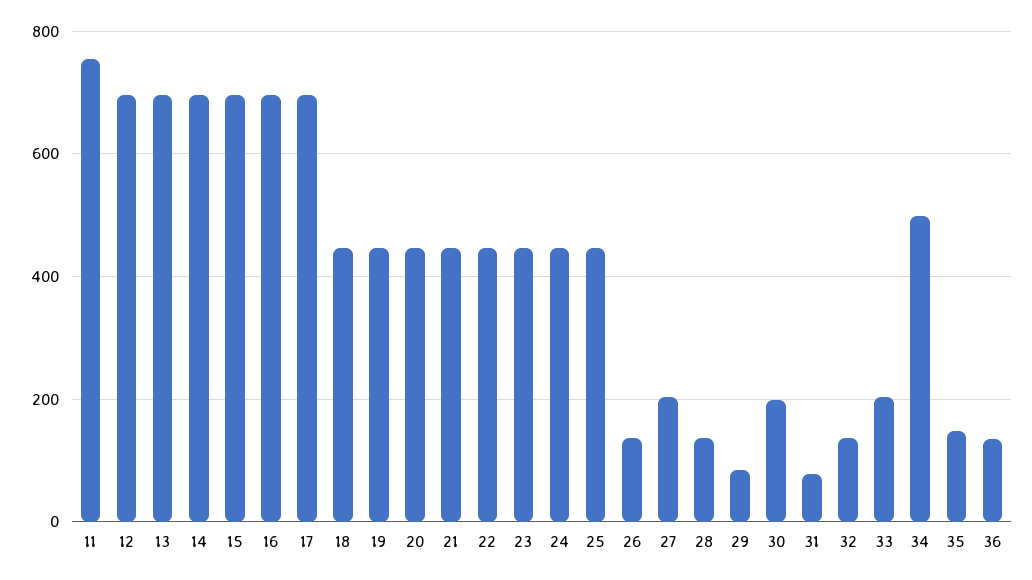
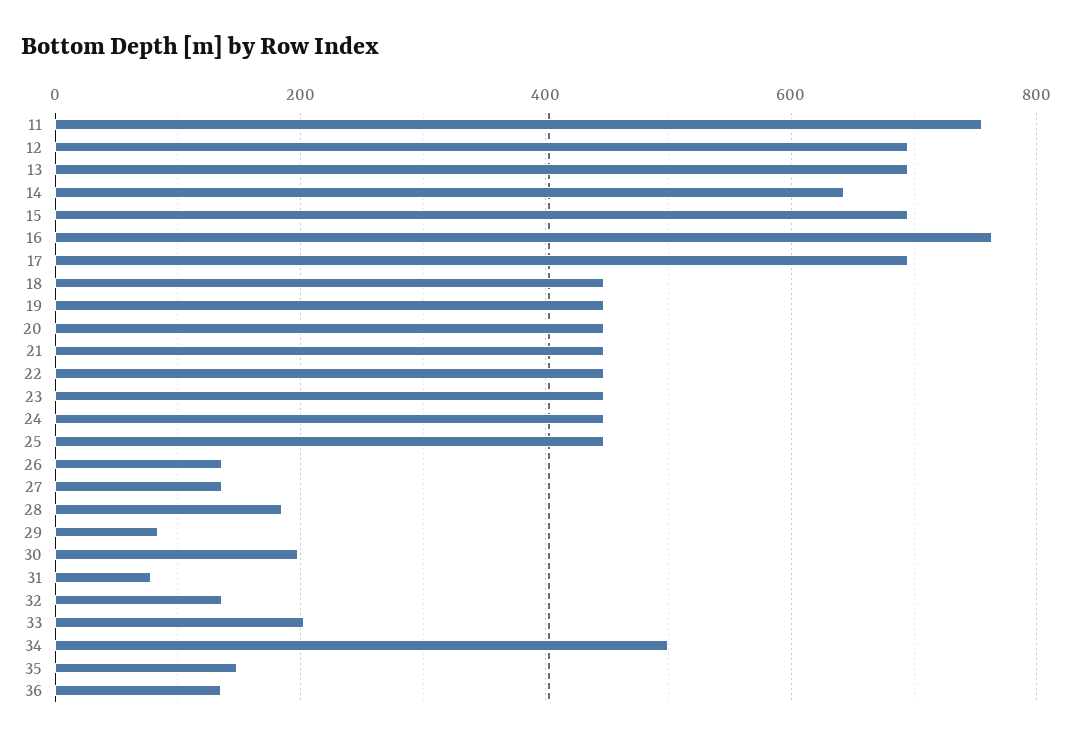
14: 700 -> 640
16: 700 -> 760
27: 200 -> 140
28: 140 -> 180

